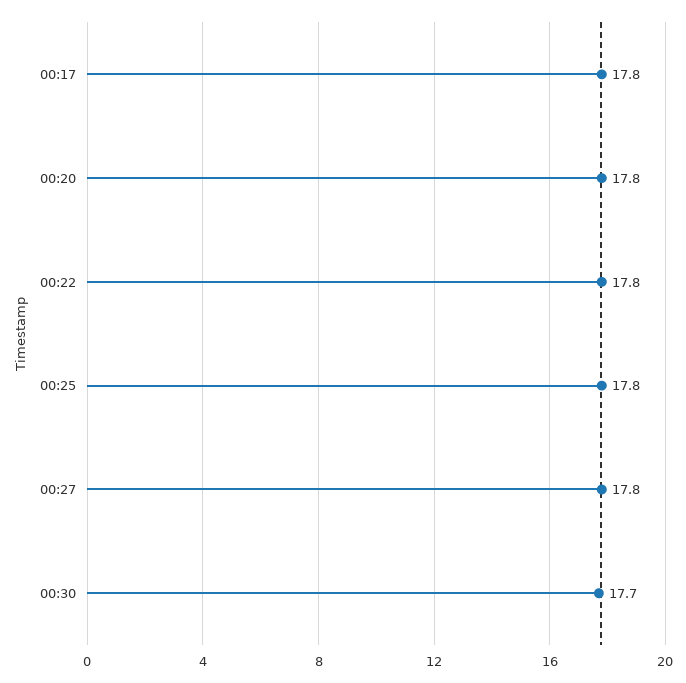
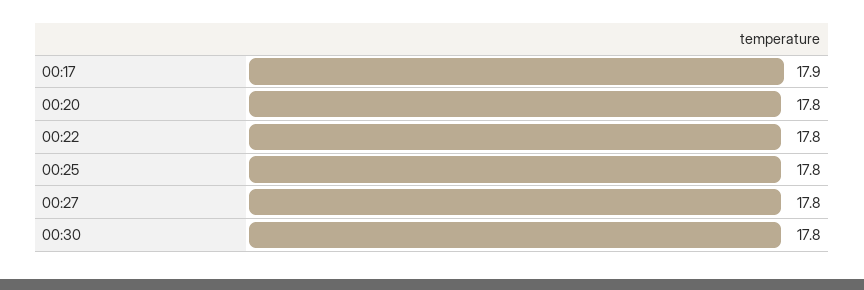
00:17: 17.8 -> 17.9
00:30: 17.7 -> 17.8

